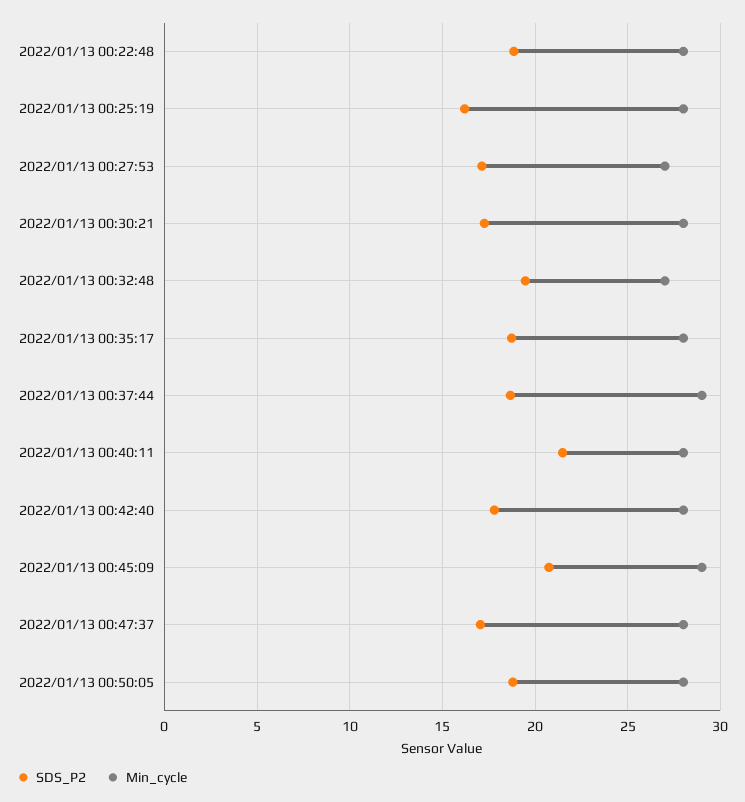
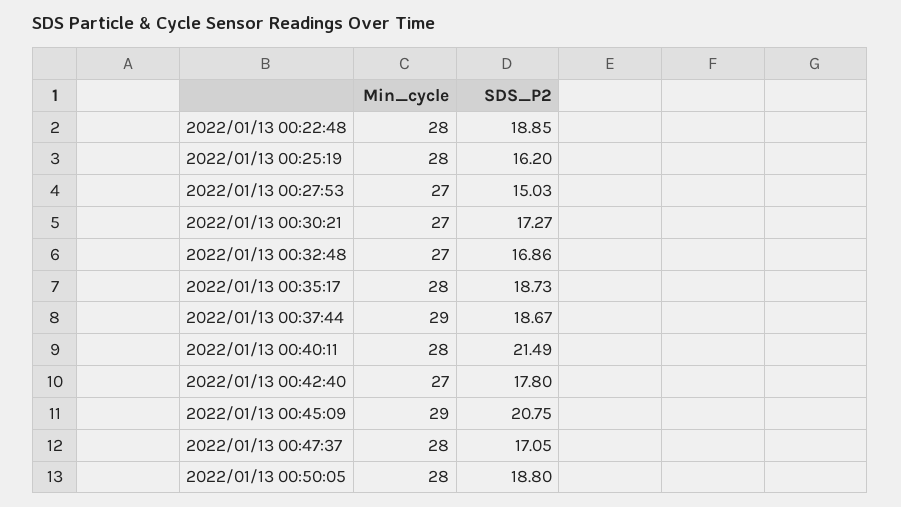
SDS_P2, 2022/01/13 00:27:53: 17 -> 15.03
Min_cycle, 2022/01/13 00:30:21: 28 -> 27
SDS_P2, 2022/01/13 00:32:48: 19.5 -> 16.86
Min_cycle, 2022/01/13 00:42:40: 28 -> 27

